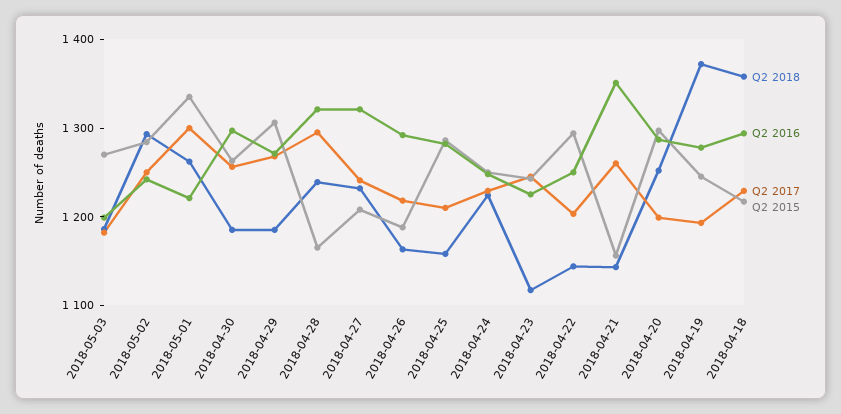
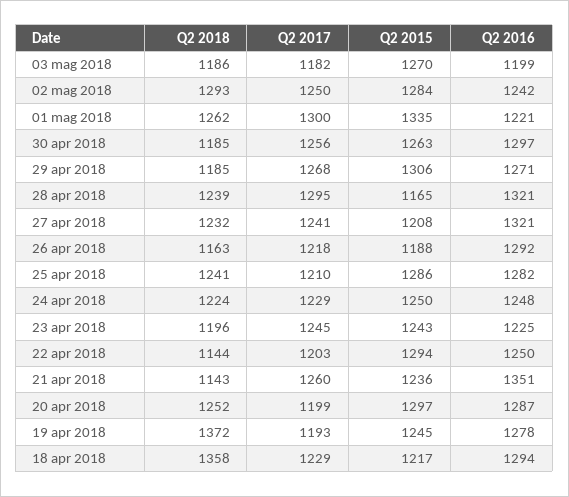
Q2 2018, 2018-04-25: 1160 -> 1241
Q2 2018, 2018-04-23: 1120 -> 1196
Q2 2015, 2018-04-21: 1160 -> 1236

